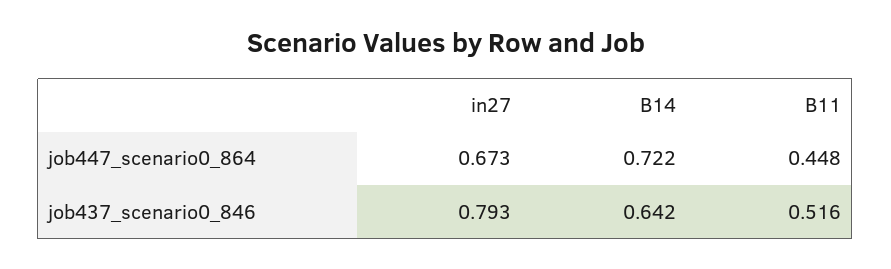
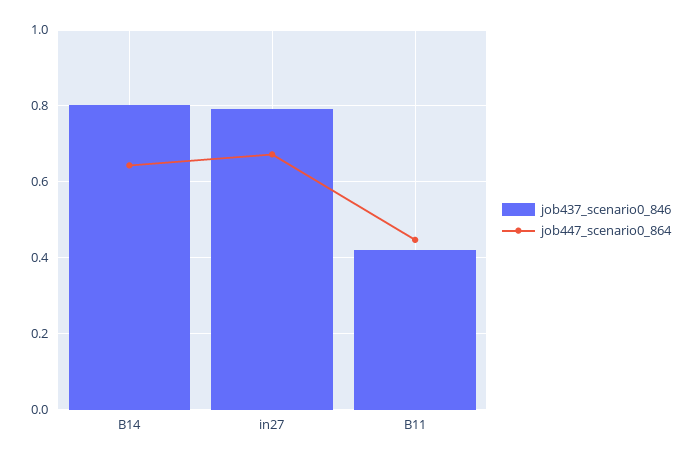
job447_scenario0_864, B14: 0.722 -> 0.64
job437_scenario0_846, B14: 0.642 -> 0.8
job437_scenario0_846, B11: 0.516 -> 0.42

